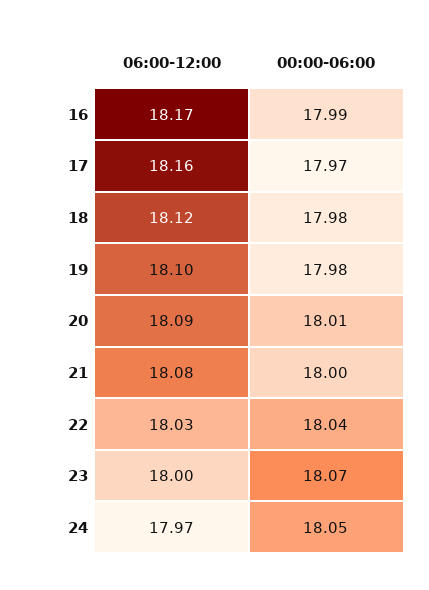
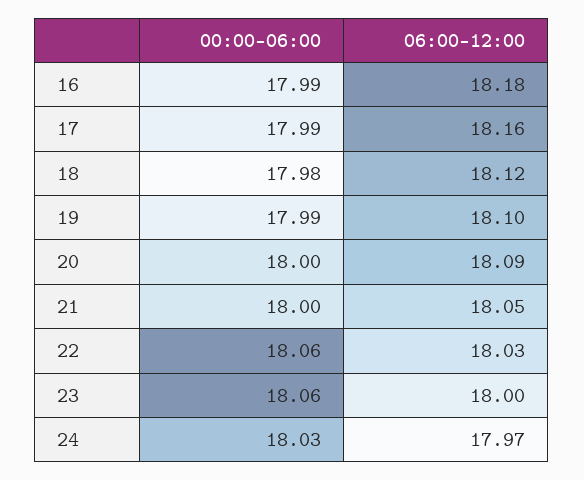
06:00-12:00, 16: 18.17 -> 18.18
00:00-06:00, 17: 17.97 -> 17.99
00:00-06:00, 19: 17.98 -> 17.99
00:00-06:00, 20: 18.01 -> 18
06:00-12:00, 21: 18.08 -> 18.05
00:00-06:00, 22: 18.04 -> 18.06
00:00-06:00, 23: 18.07 -> 18.06
00:00-06:00, 24: 18.05 -> 18.03

